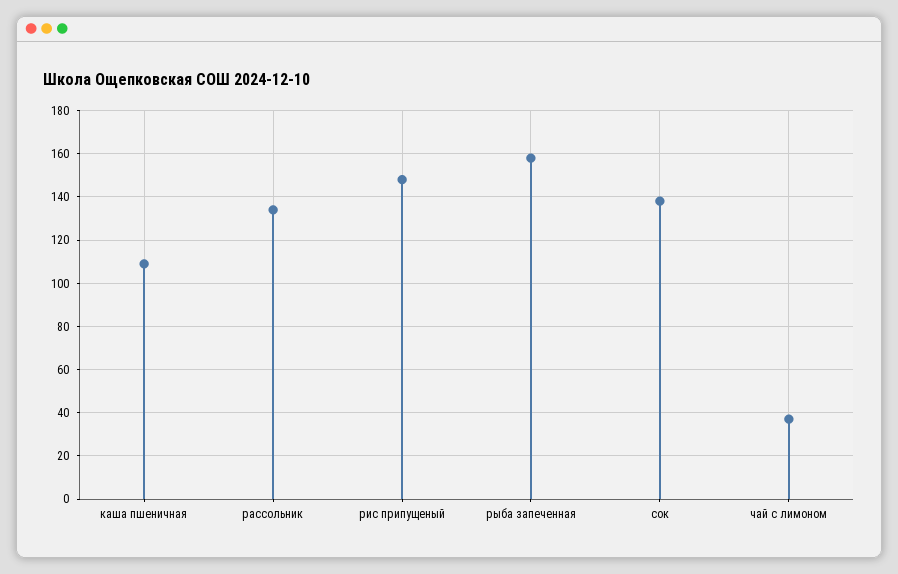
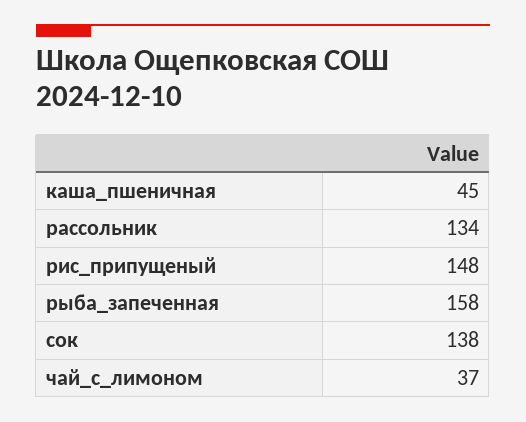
каша пшеничная: 110 -> 45

